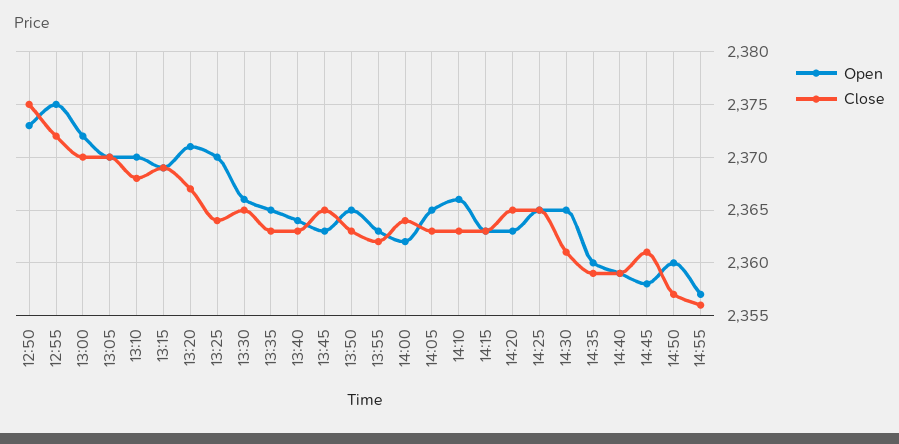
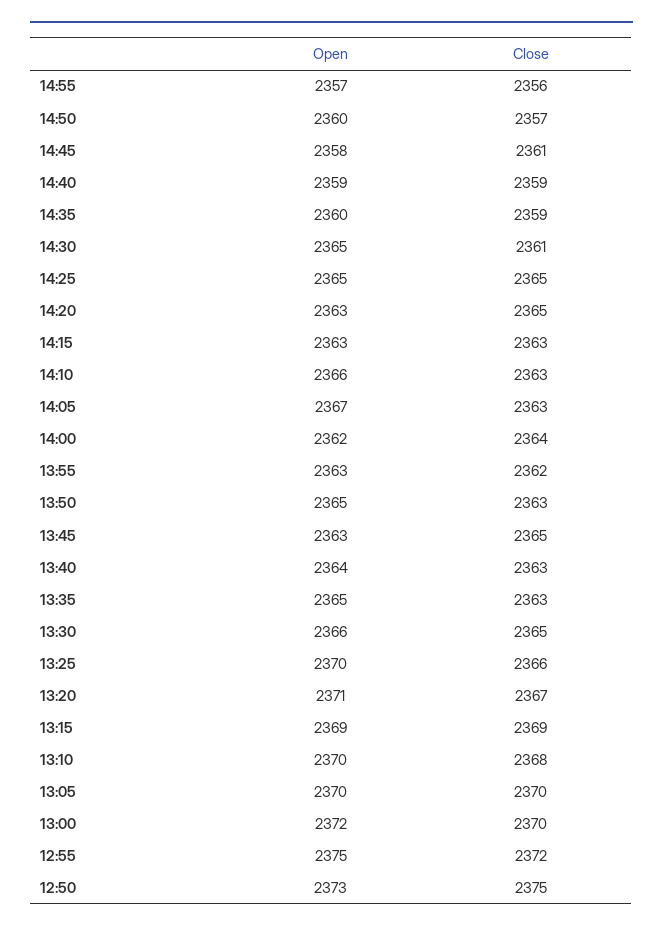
Close, 13:25: 2364 -> 2366
Open, 14:05: 2365 -> 2367

